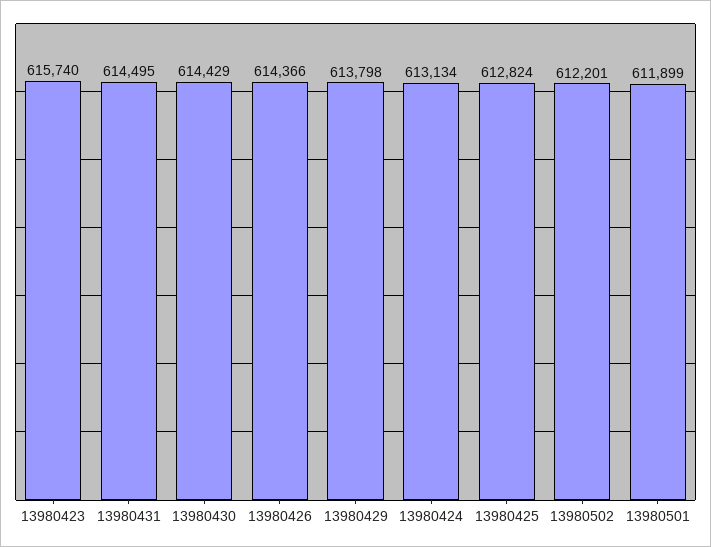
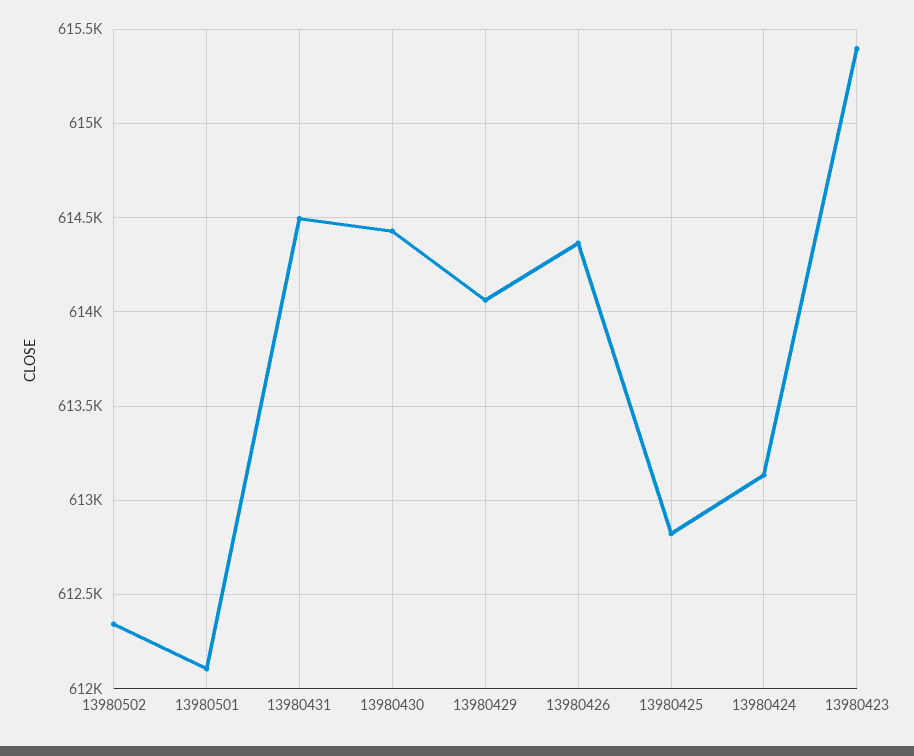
13980423: 615740 -> 615400
13980429: 613798 -> 614050
13980502: 612201 -> 612350
13980501: 611899 -> 612100

